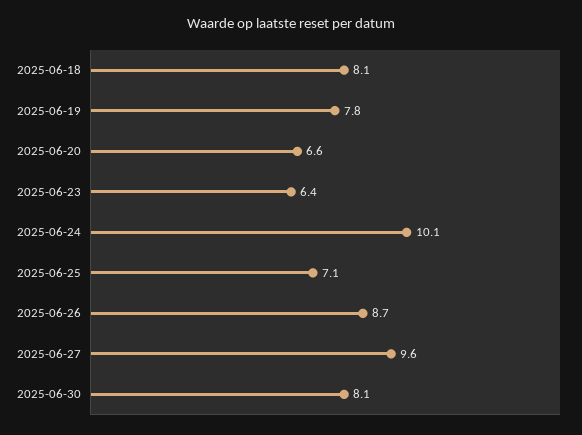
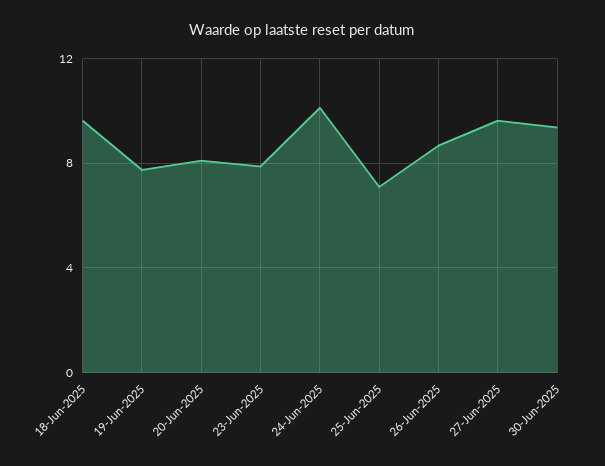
2025-06-18: 8.1 -> 9.5
2025-06-20: 6.6 -> 8
2025-06-23: 6.4 -> 8
2025-06-30: 8.1 -> 9.5

